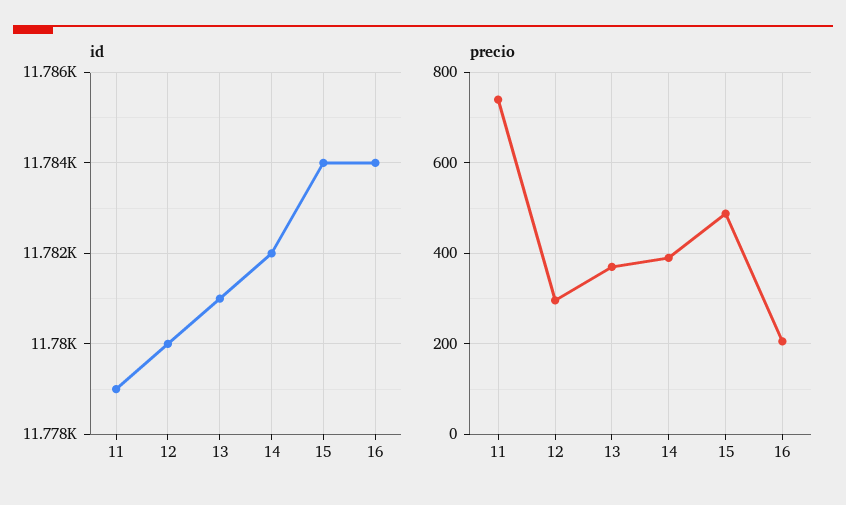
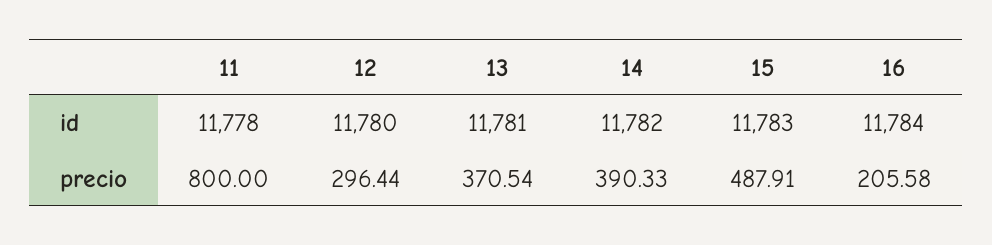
id, 11: 11779 -> 11778
id, 15: 11784 -> 11783
precio, 11: 740 -> 800

